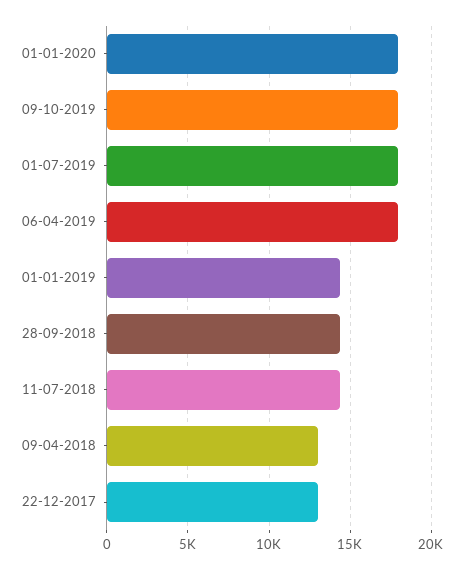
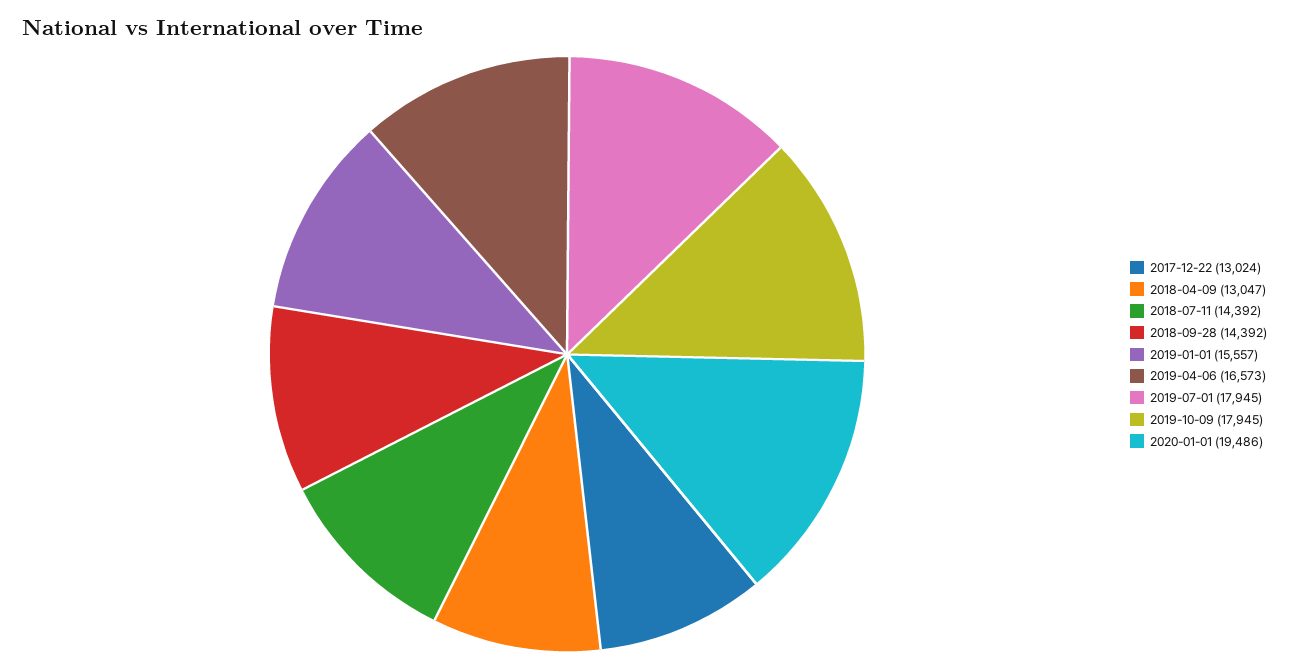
01-01-2020: 18000 -> 19486
06-04-2019: 18000 -> 16573
01-01-2019: 14500 -> 15557

